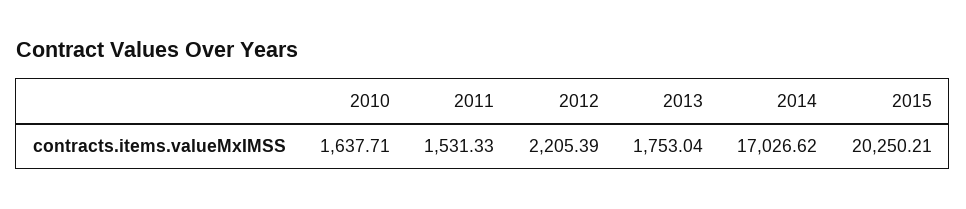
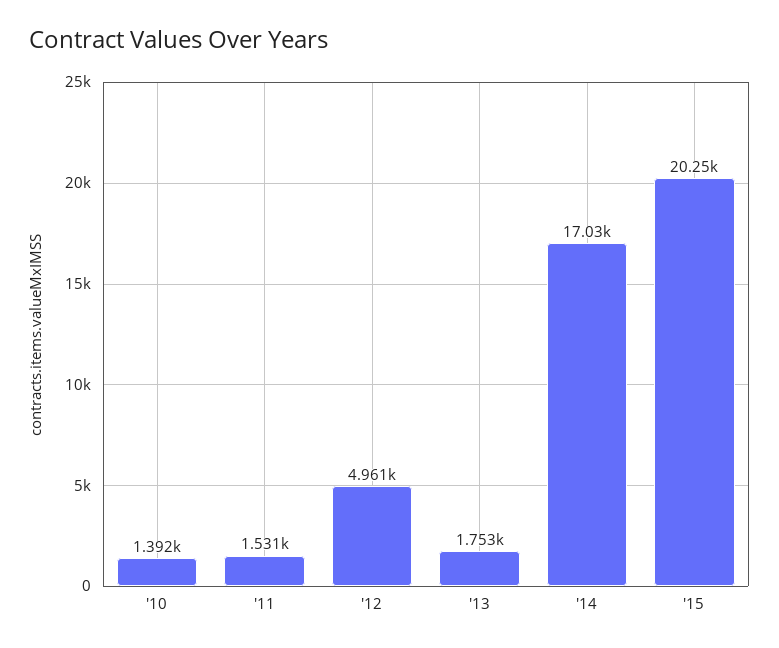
2010: 1637.71 -> 1392
2012: 2205.39 -> 4961

